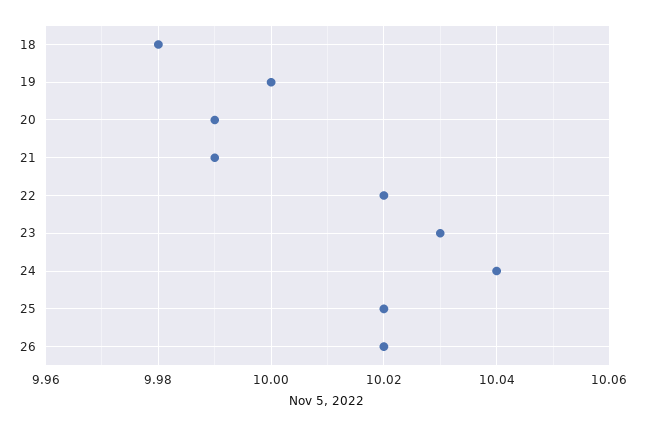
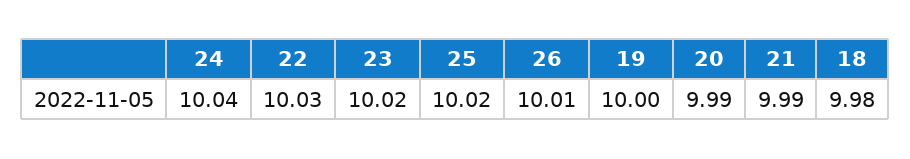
22: 10.02 -> 10.03
23: 10.03 -> 10.02
26: 10.02 -> 10.01

